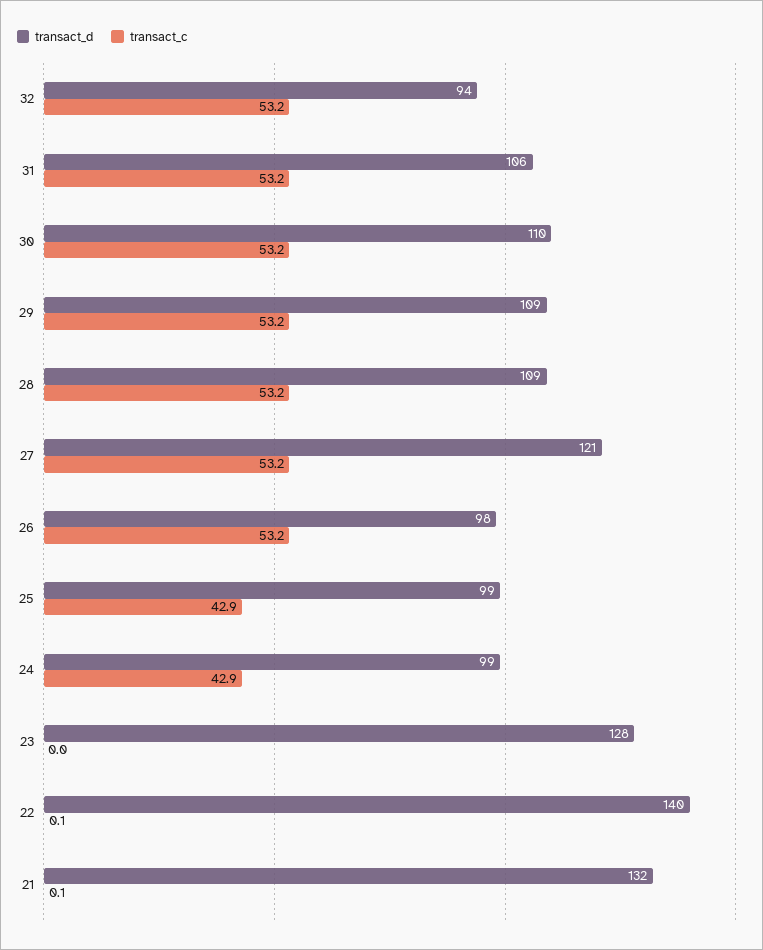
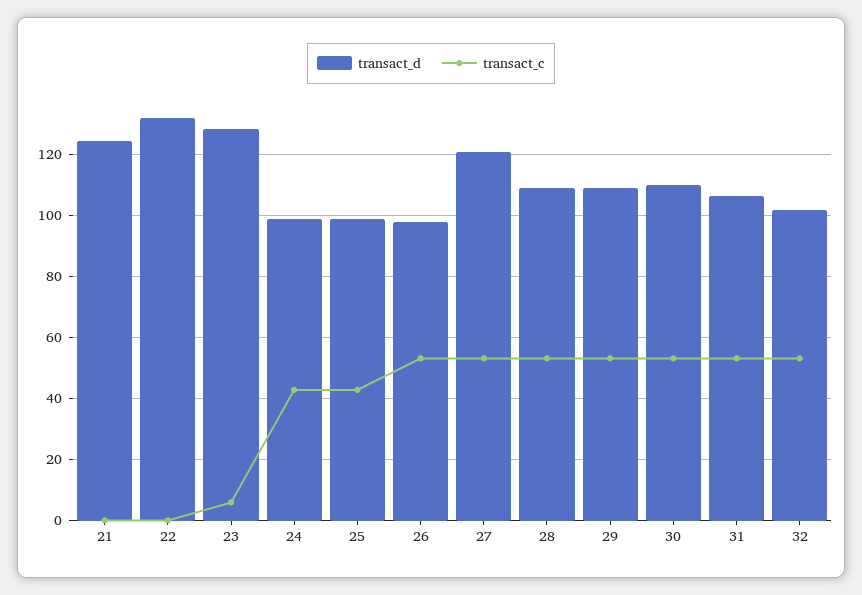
transact_d, 32: 94 -> 102
transact_c, 23: 0 -> 6
transact_d, 22: 140 -> 132
transact_d, 21: 132 -> 124

